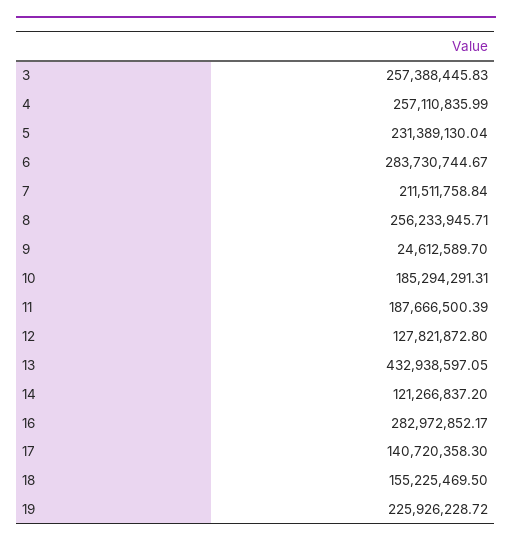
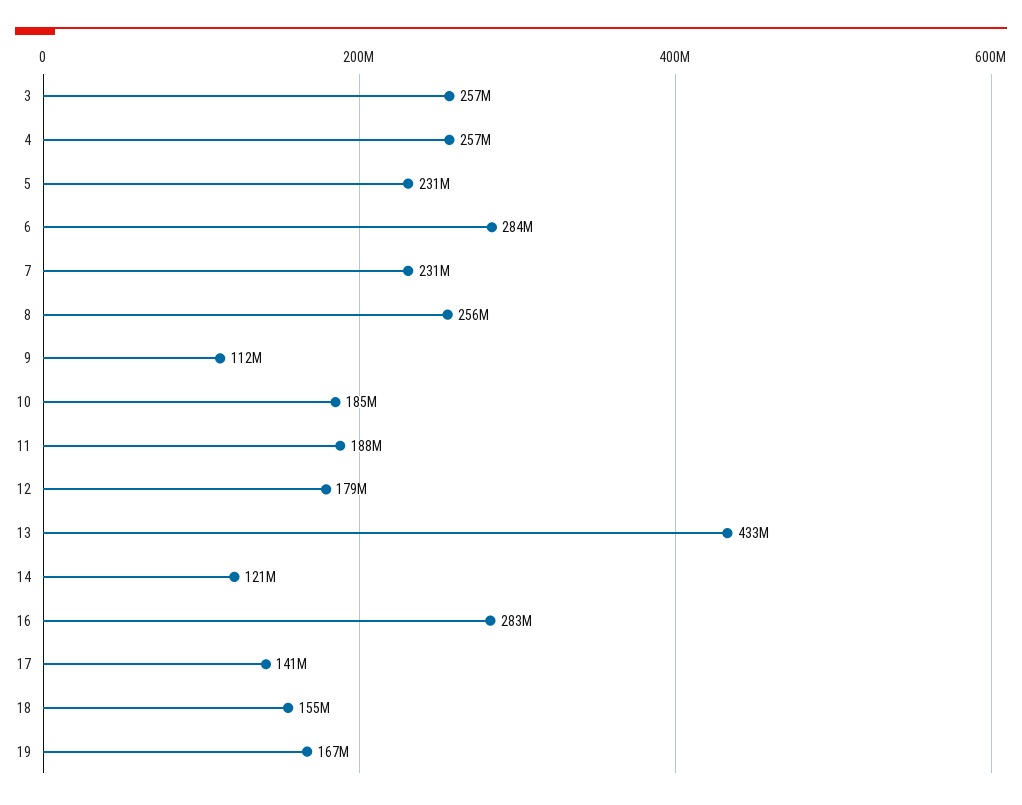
7: 211511758.84 -> 231000000
9: 24612589.7 -> 112000000
12: 127821872.8 -> 179000000
19: 225926228.72 -> 167000000

